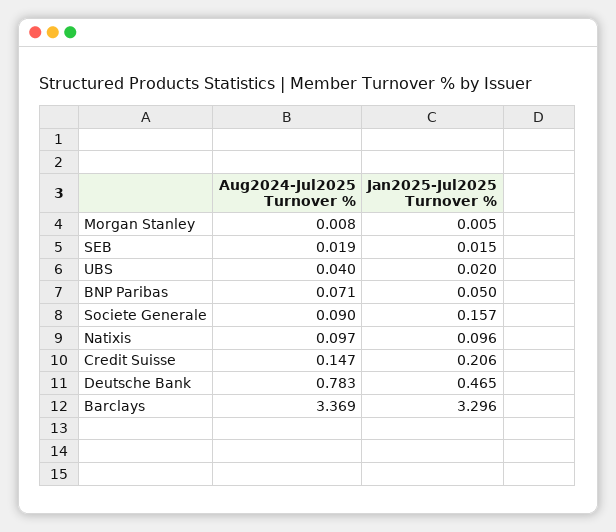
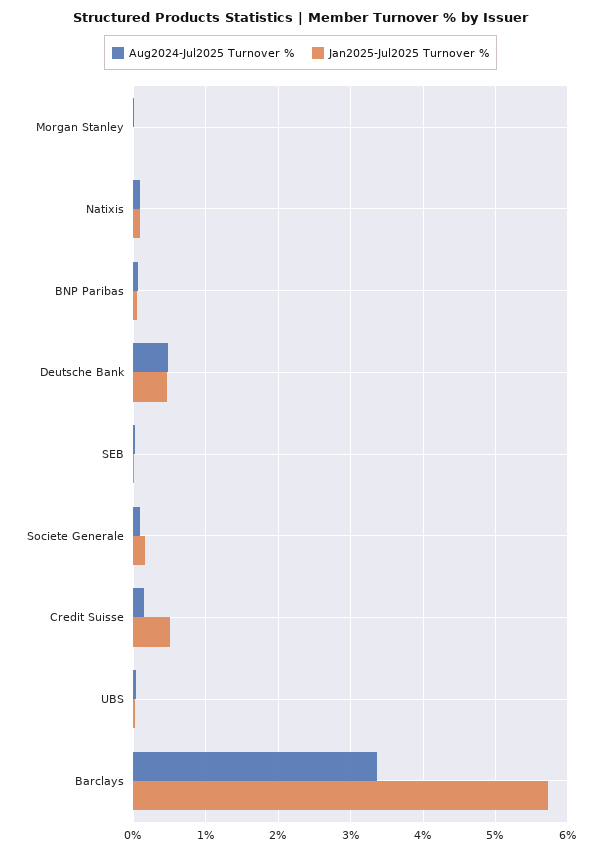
Jan2025-Jul2025 Turnover %, Credit Suisse: 0.206 -> 0.5
Aug2024-Jul2025 Turnover %, Deutsche Bank: 0.783 -> 0.5
Jan2025-Jul2025 Turnover %, Barclays: 3.296 -> 5.7

